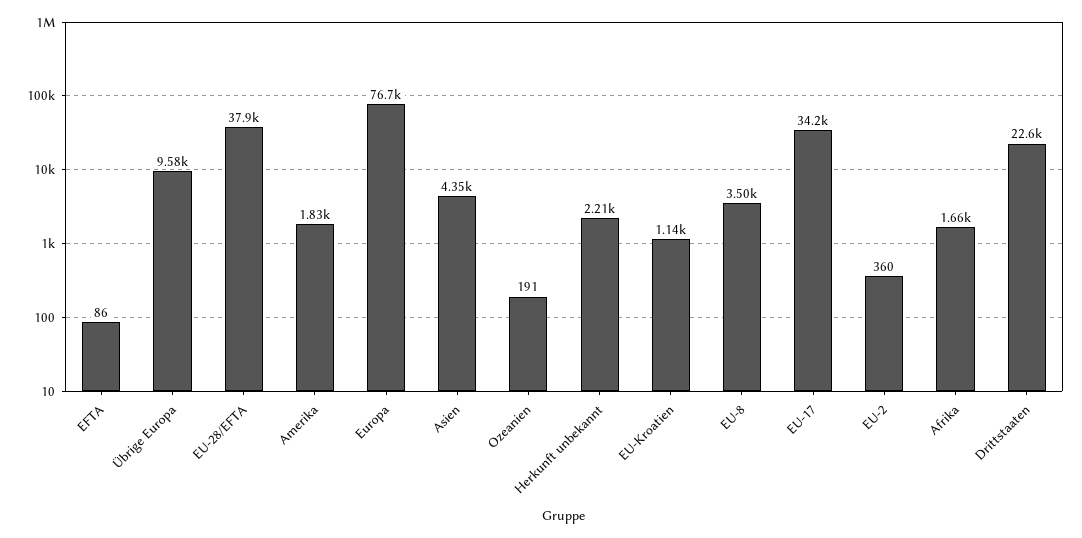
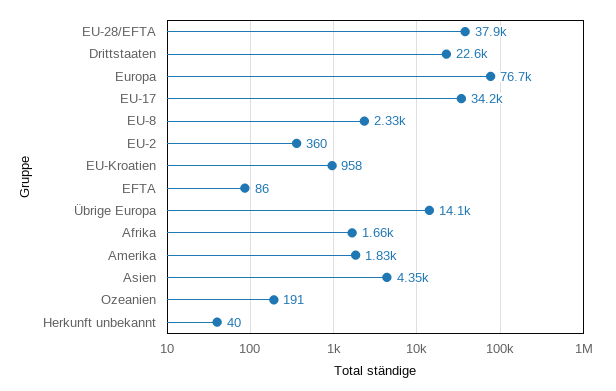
Übrige Europa: 9580 -> 14100
Herkunft unbekannt: 2210 -> 40
EU-Kroatien: 1140 -> 958
EU-8: 3500 -> 2330

